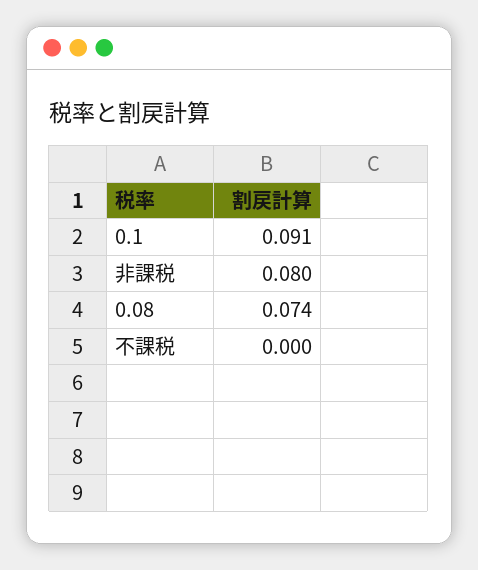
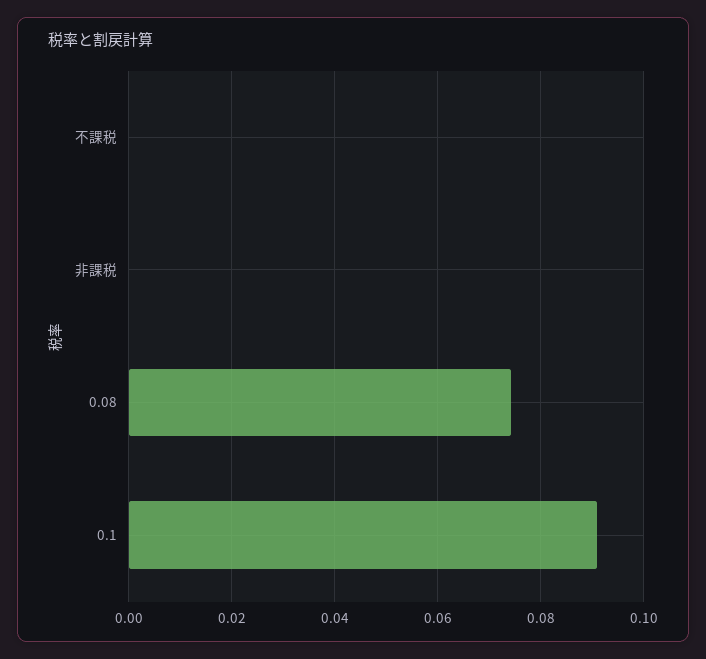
非課税: 0.08 -> 0

